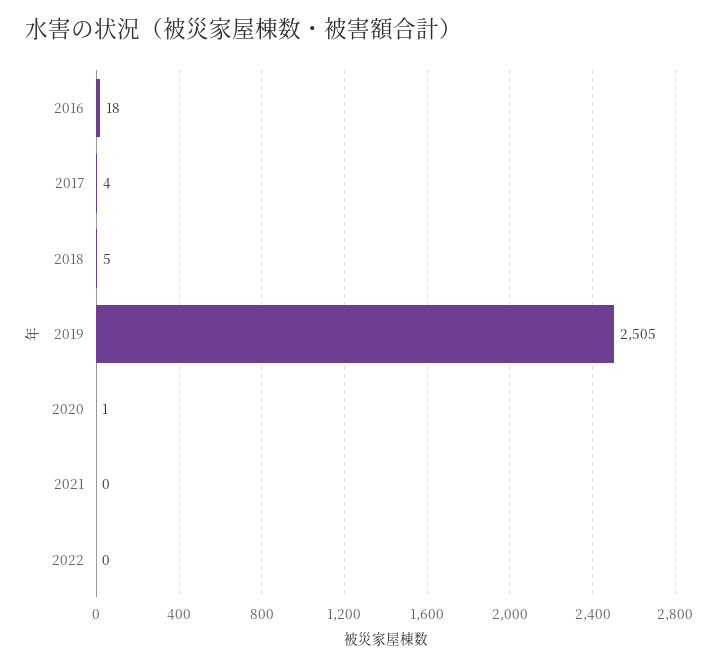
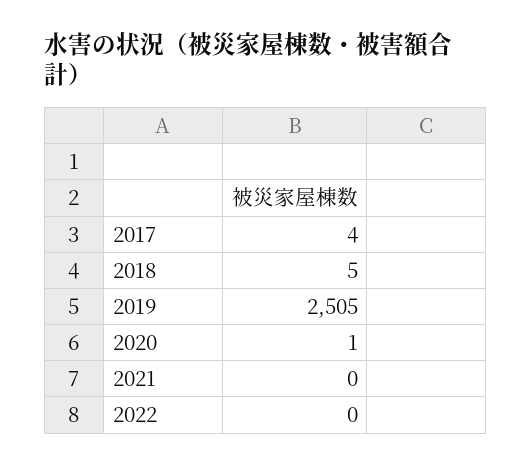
2016: 18 -> none

